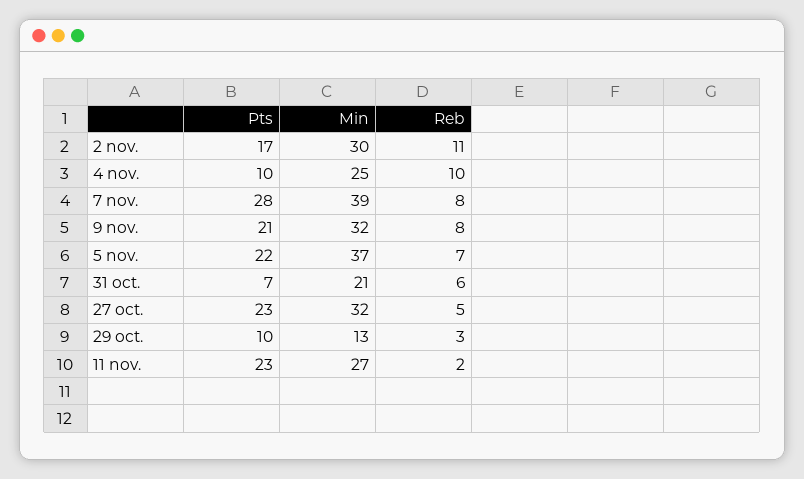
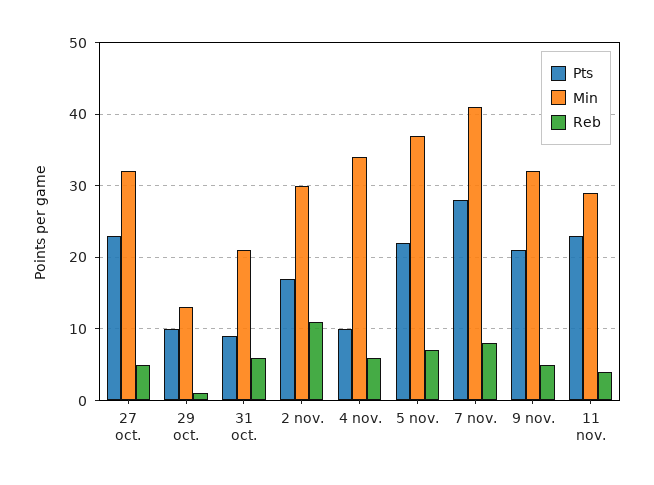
Min, 4 nov.: 25 -> 34
Reb, 4 nov.: 10 -> 6
Min, 7 nov.: 39 -> 41
Reb, 9 nov.: 8 -> 5
Pts, 31 oct.: 7 -> 9
Reb, 29 oct.: 3 -> 1
Min, 11 nov.: 27 -> 29
Reb, 11 nov.: 2 -> 4

